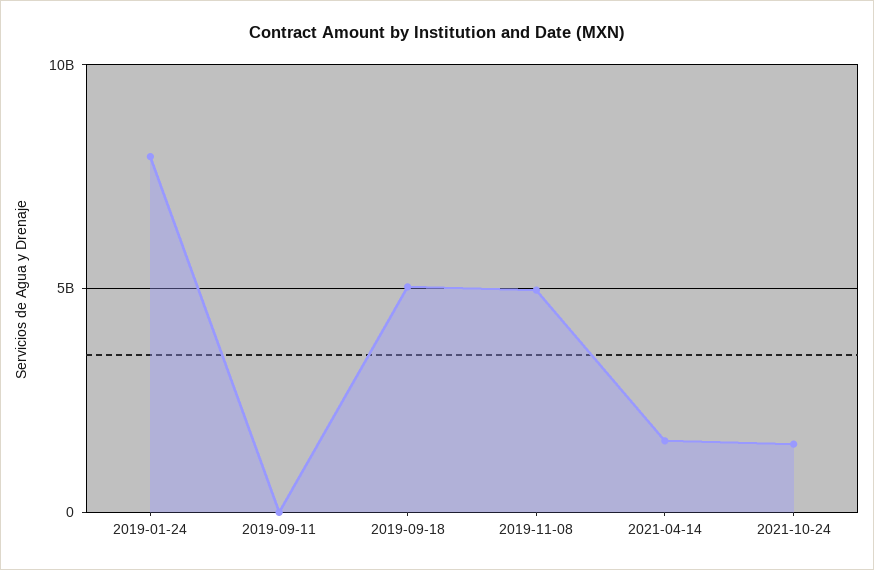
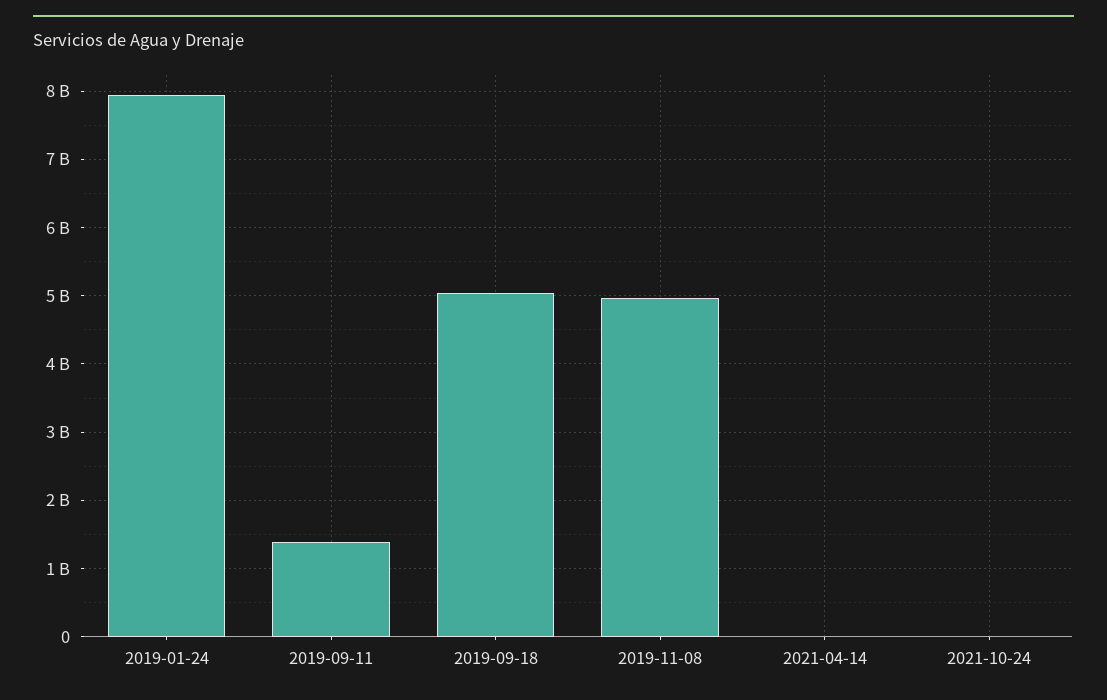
2019-09-11: 0 -> 1400000000
2021-04-14: 1500000000 -> 0
2021-10-24: 1500000000 -> 0

